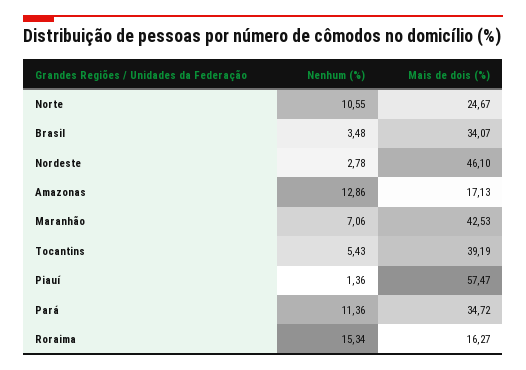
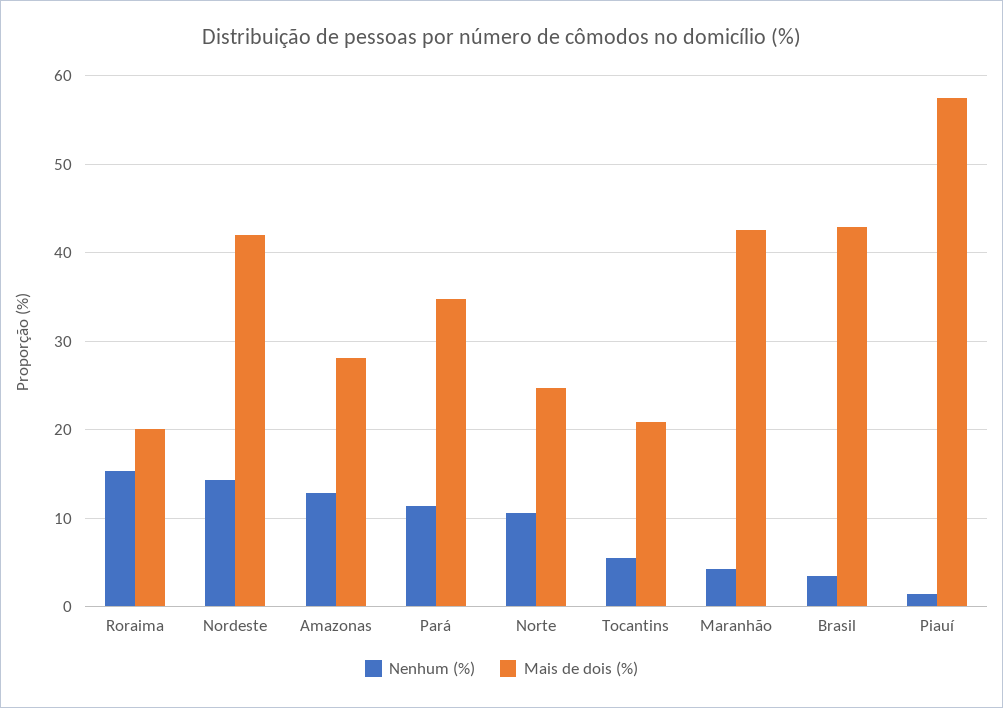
Mais de dois (%), Brasil: 34.07 -> 43
Nenhum (%), Nordeste: 2.78 -> 14
Mais de dois (%), Nordeste: 46.1 -> 42
Mais de dois (%), Amazonas: 17.13 -> 28
Nenhum (%), Maranhão: 7.06 -> 4
Mais de dois (%), Tocantins: 39.19 -> 21
Mais de dois (%), Roraima: 16.27 -> 20

